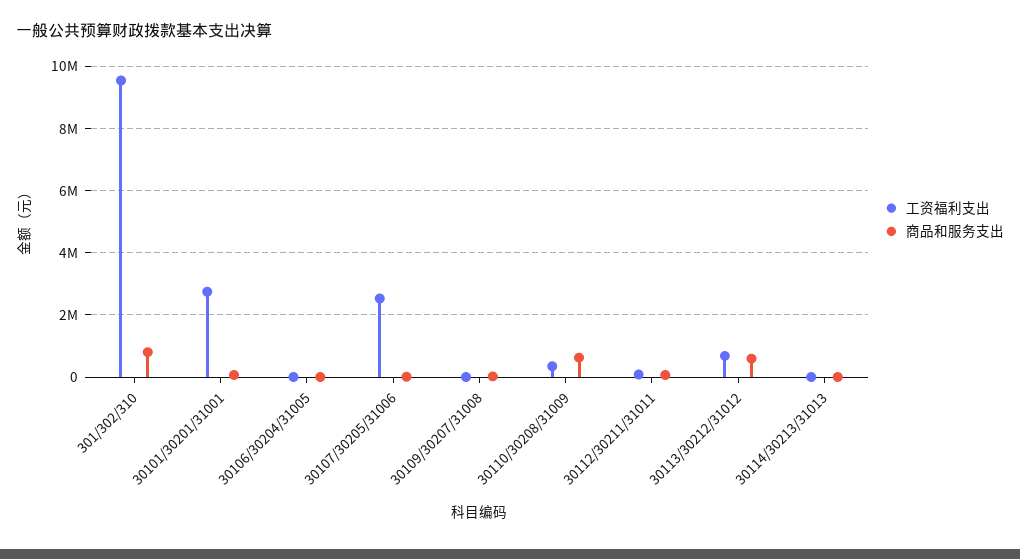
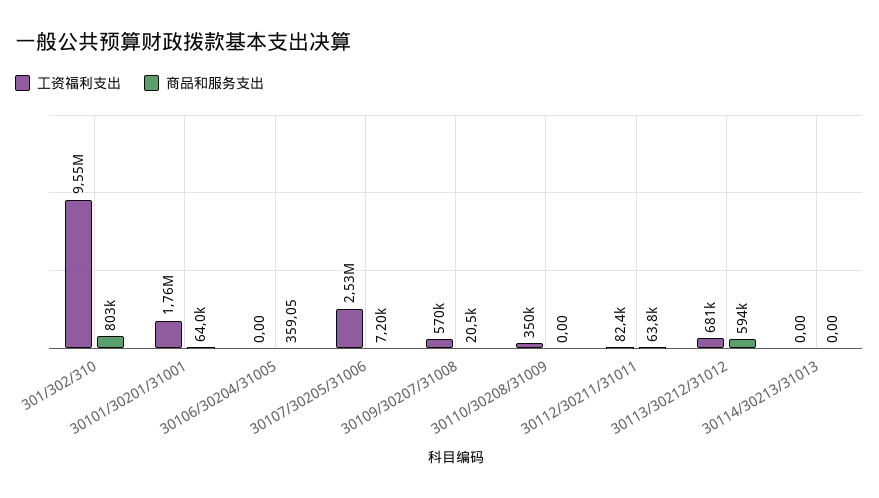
工资福利支出, 30101/30201/31001: 2800000 -> 1760000
工资福利支出, 30109/30207/31008: 0 -> 570000
商品和服务支出, 30110/30208/31009: 600000 -> 0

